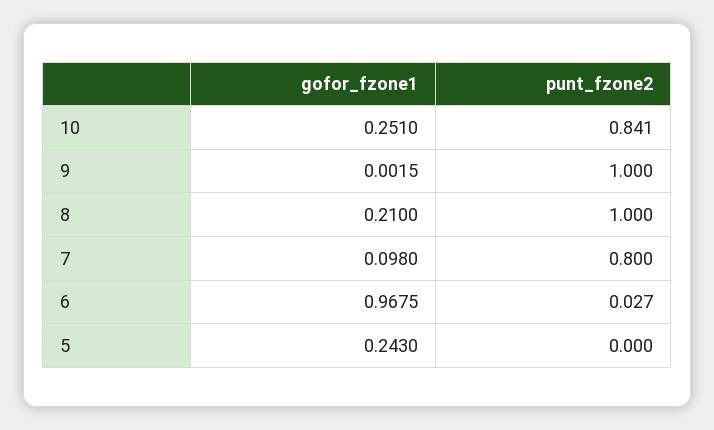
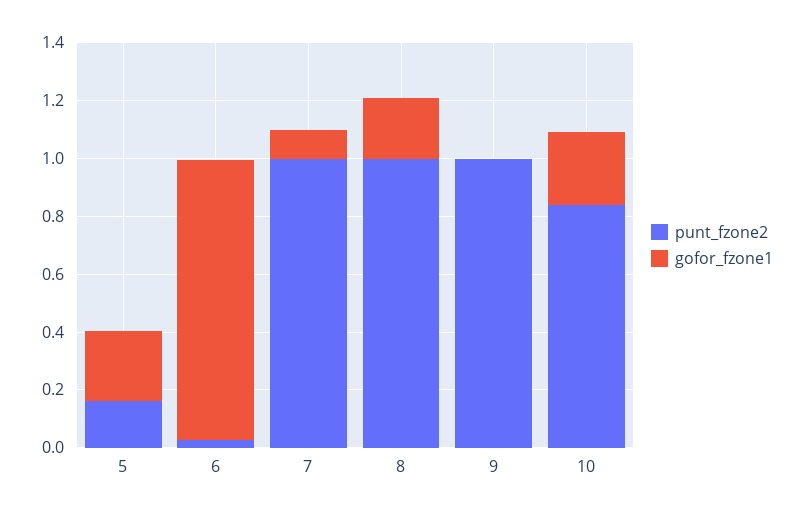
punt_fzone2, 7: 0.8 -> 1
punt_fzone2, 5: 0 -> 0.15

